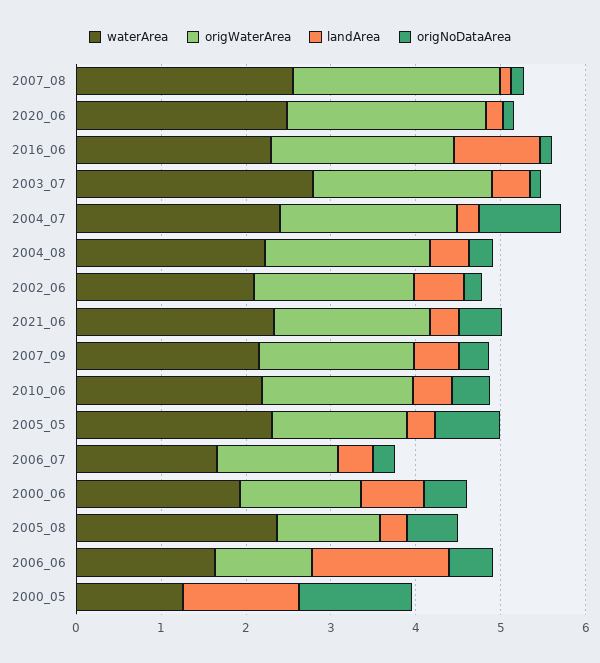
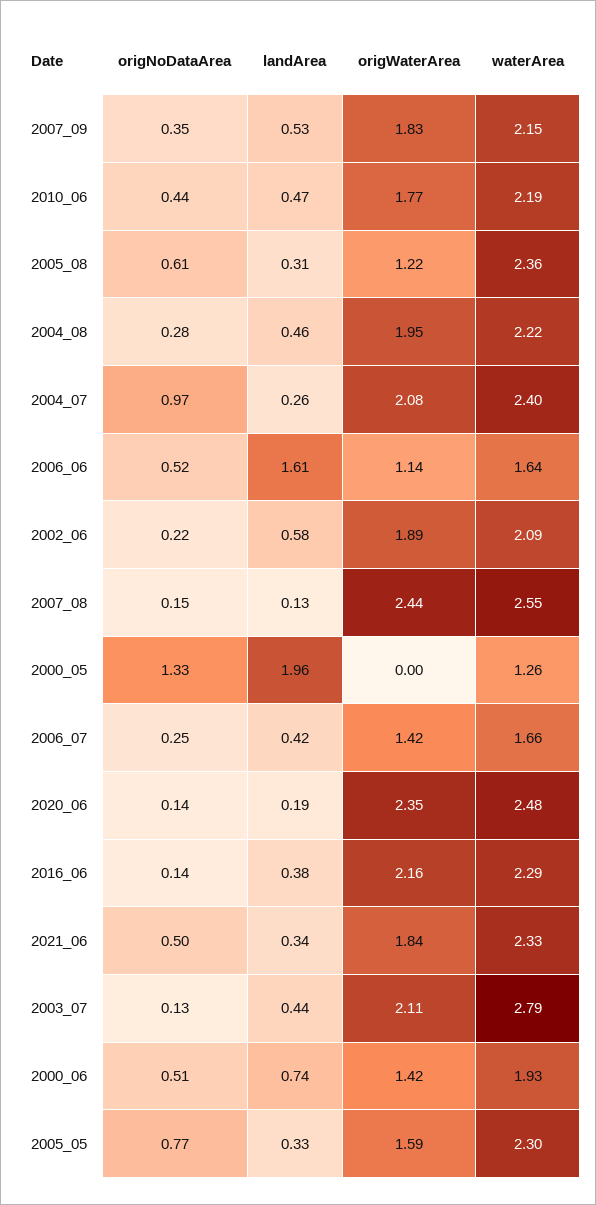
landArea, 2016_06: 1 -> 0.38
landArea, 2000_05: 1.4 -> 1.96

